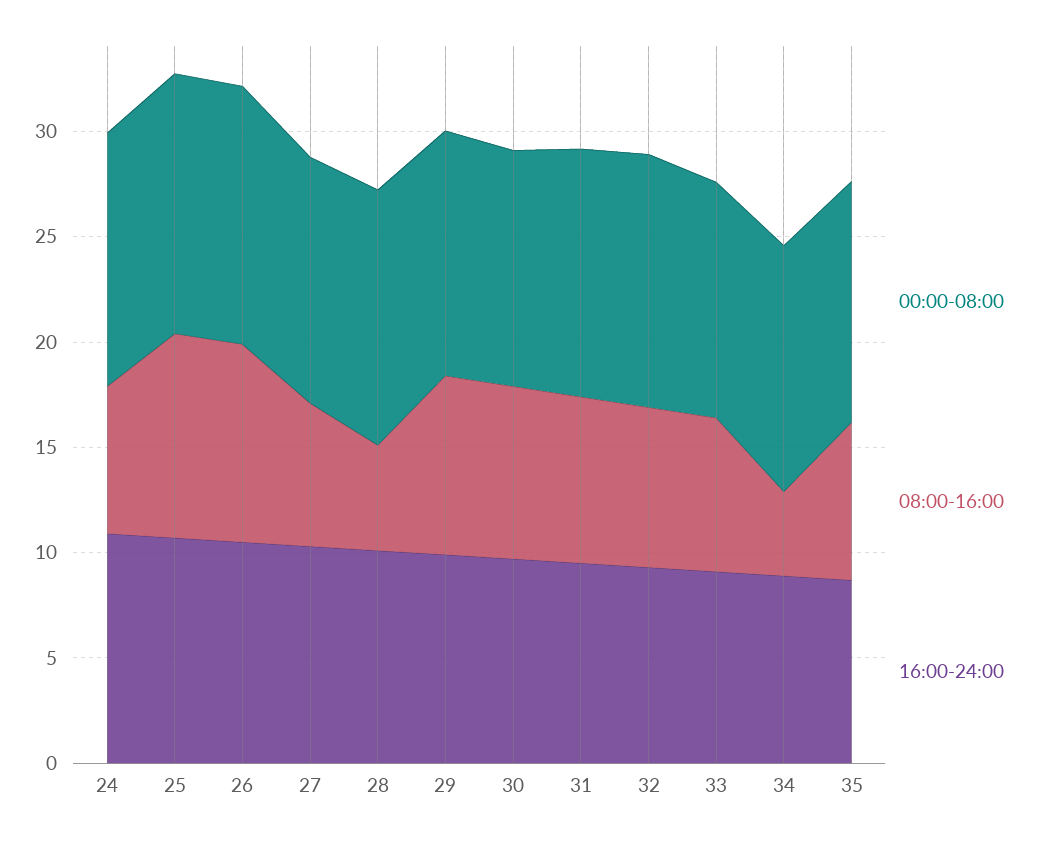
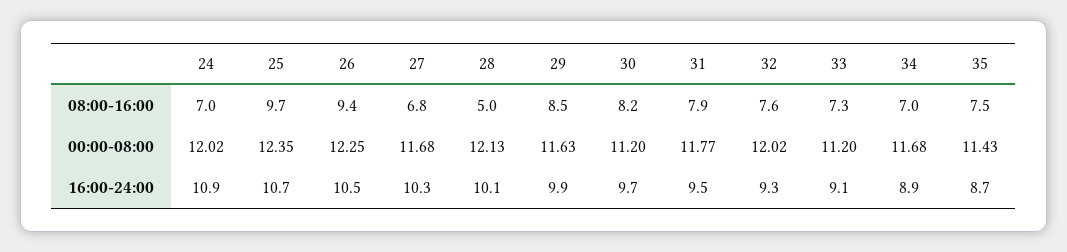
08:00-16:00, 34: 4 -> 7

